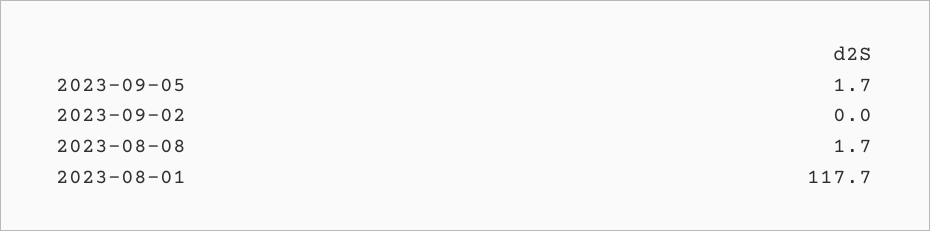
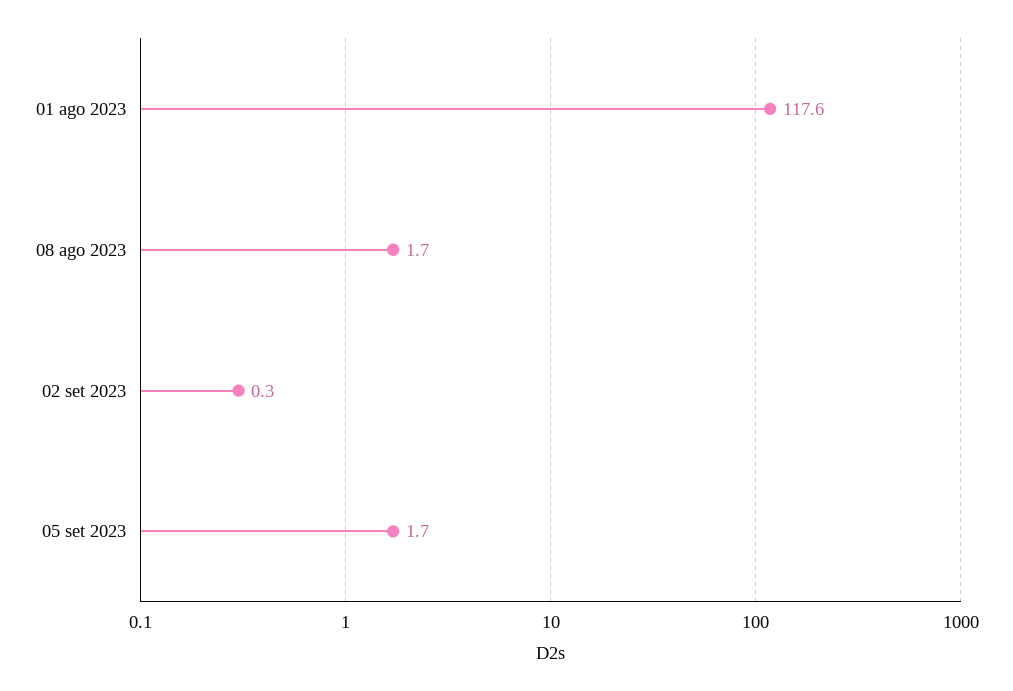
2023-09-02: 0 -> 0.3
2023-08-01: 117.7 -> 117.6

